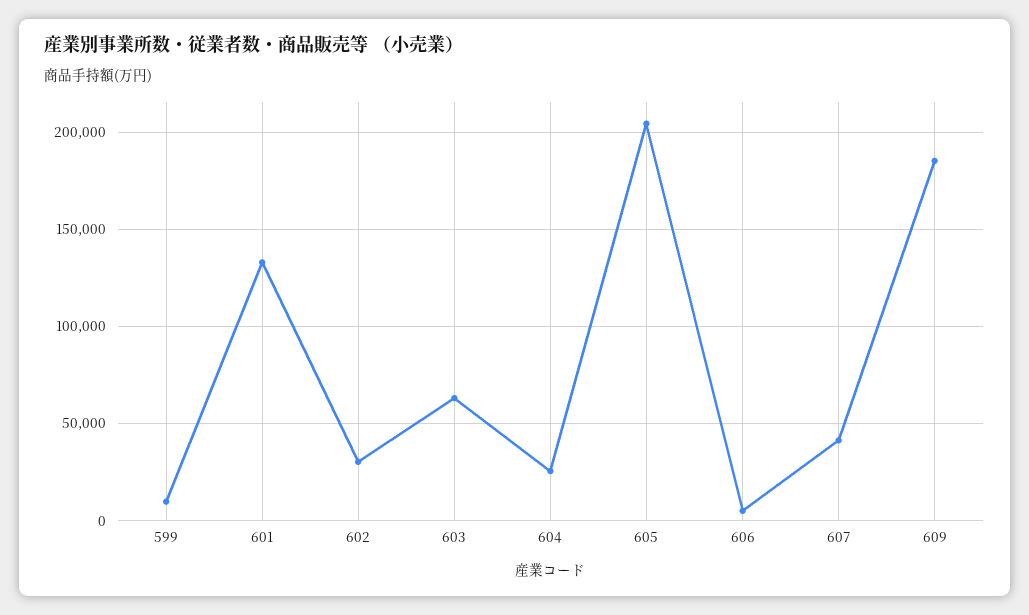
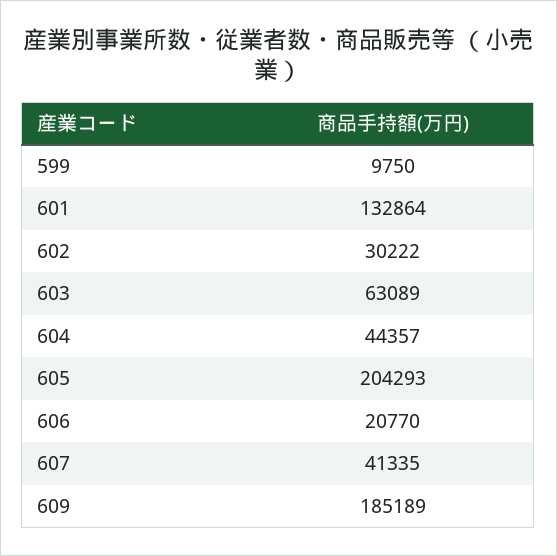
604: 25000 -> 44357
606: 5000 -> 20770

